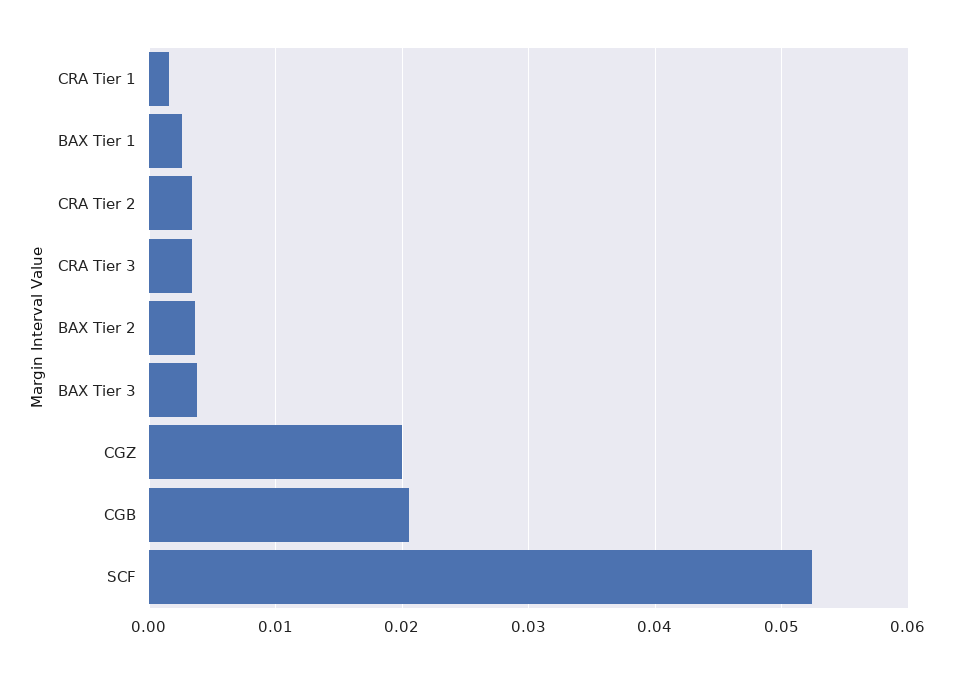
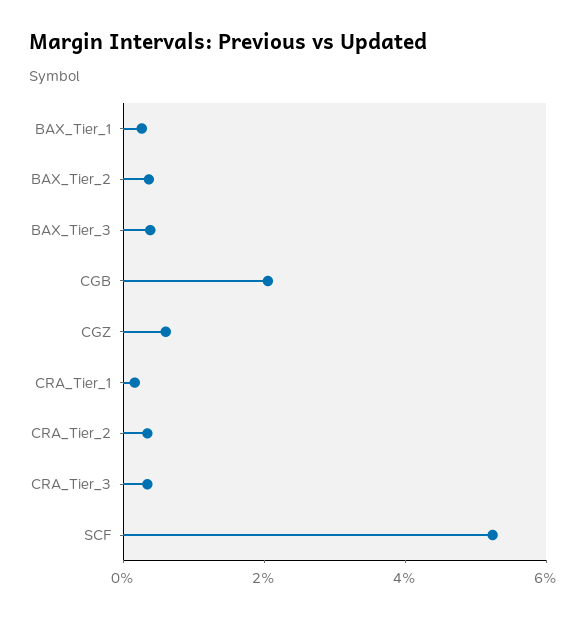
CGZ: 0.02 -> 0.005

